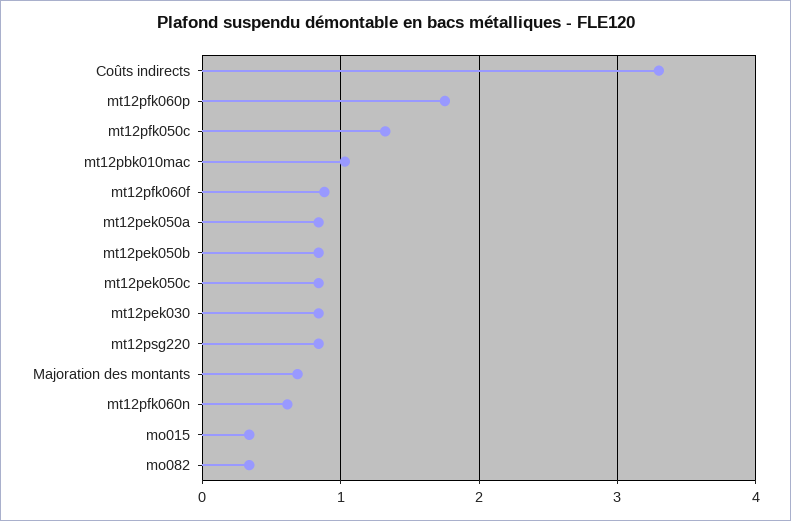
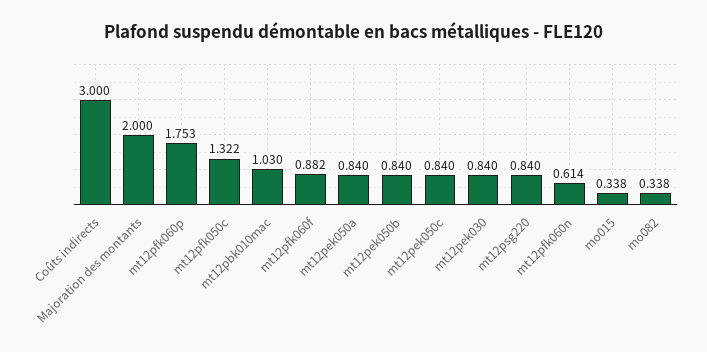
Coûts indirects: 3.3 -> 3
Majoration des montants: 0.7 -> 2

